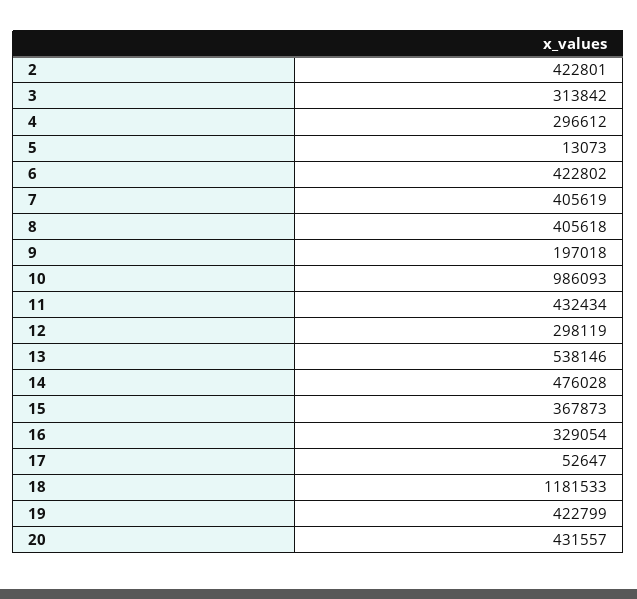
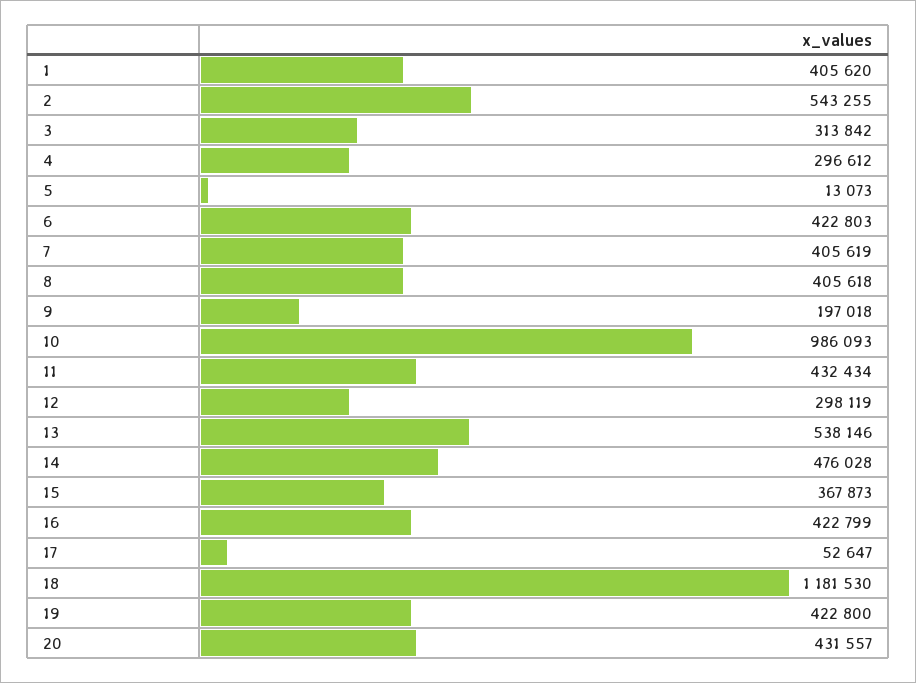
2: 422801 -> 543255
6: 422802 -> 422803
16: 329054 -> 422799
18: 1181533 -> 1181530
19: 422799 -> 422800
1: none -> 405620

